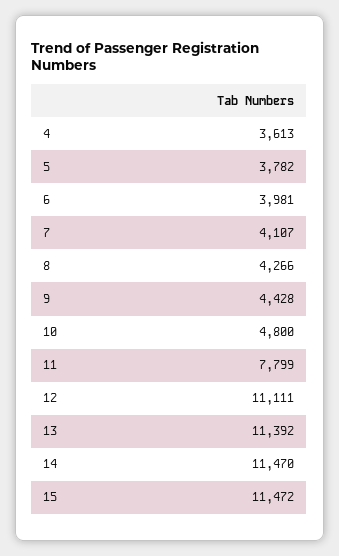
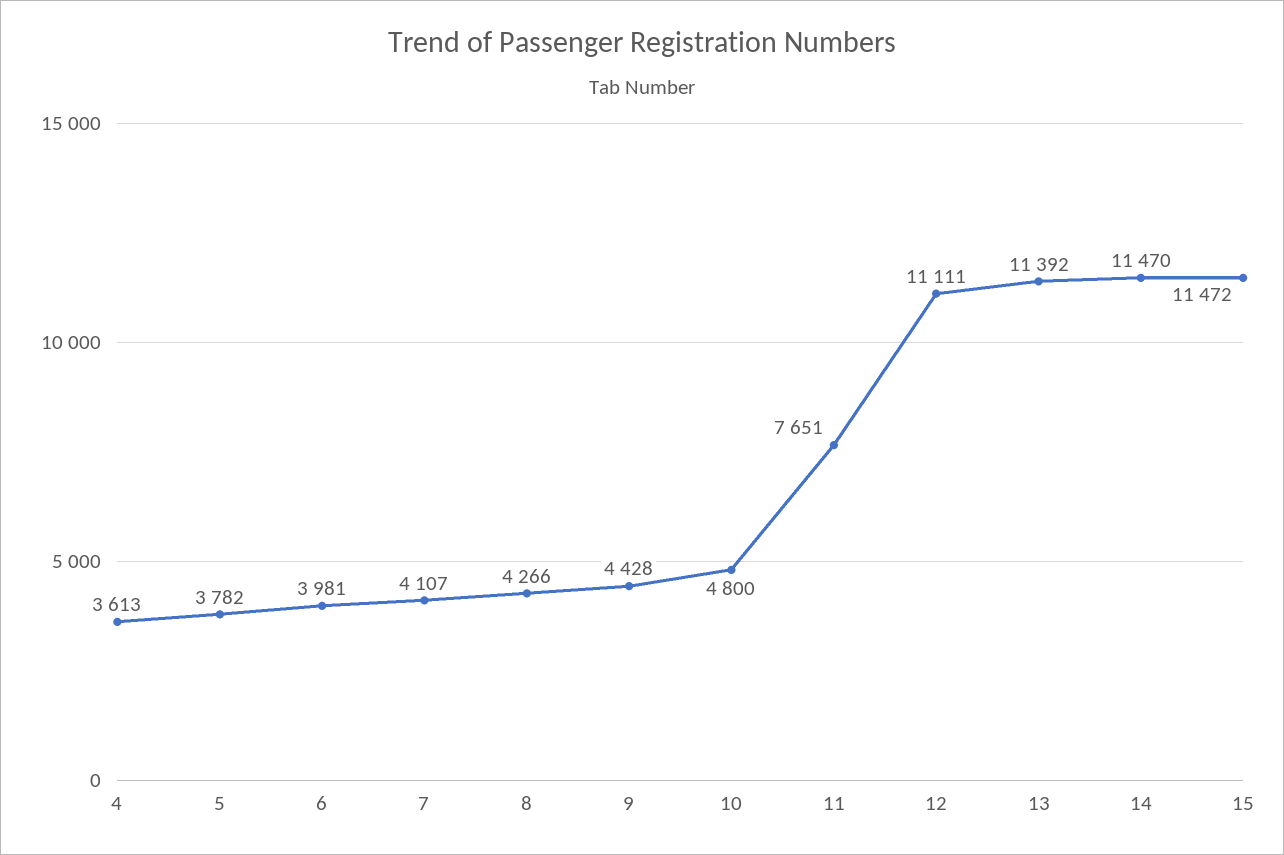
11: 7799 -> 7651

